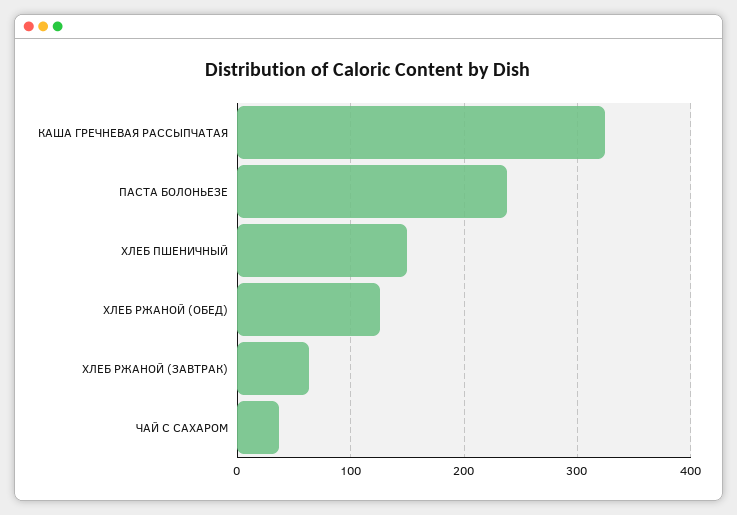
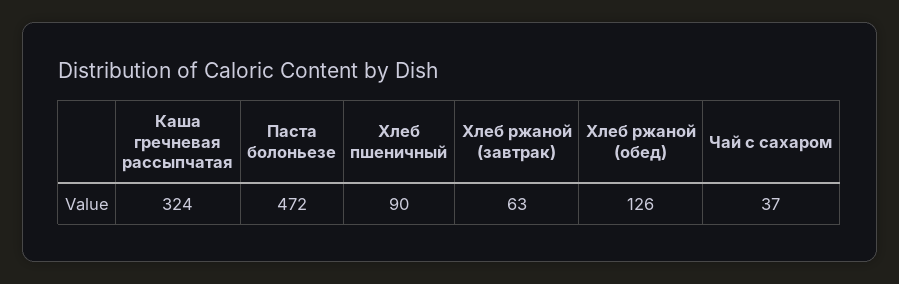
ПАСТА БОЛОНЬЕЗЕ: 240 -> 472
ХЛЕБ ПШЕНИЧНЫЙ: 150 -> 90

